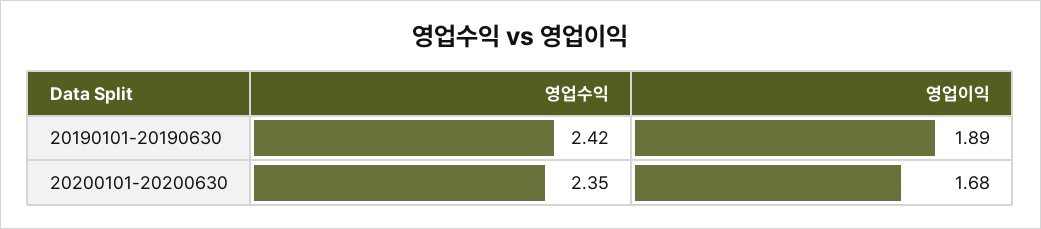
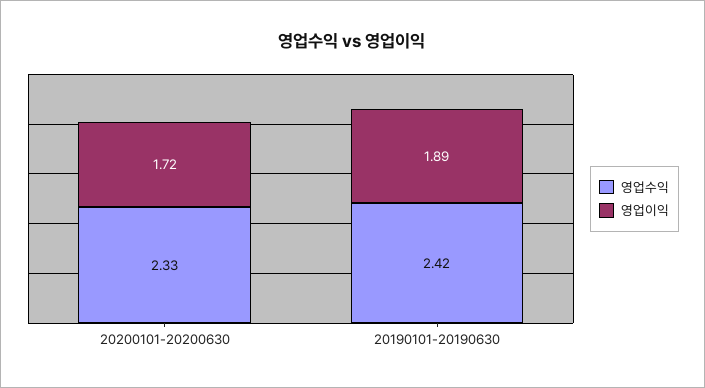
영업수익, 20200101-20200630: 2.35 -> 2.33
영업이익, 20200101-20200630: 1.68 -> 1.72

